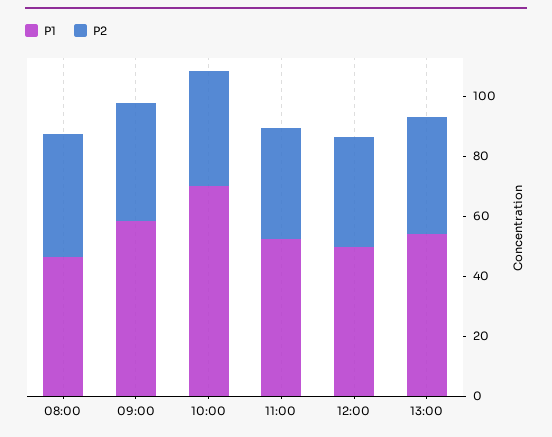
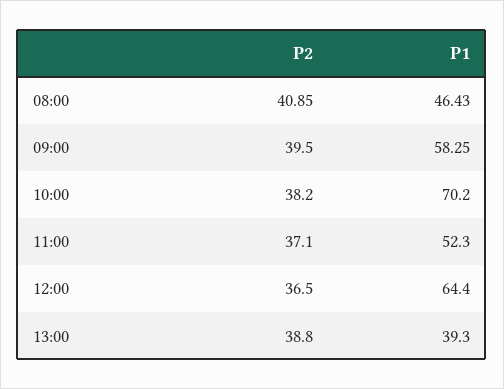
P1, 12:00: 50 -> 64.4
P1, 13:00: 55 -> 39.3

